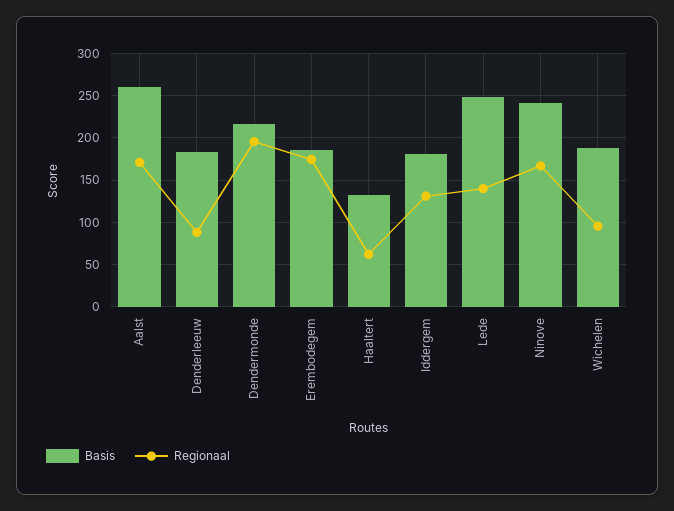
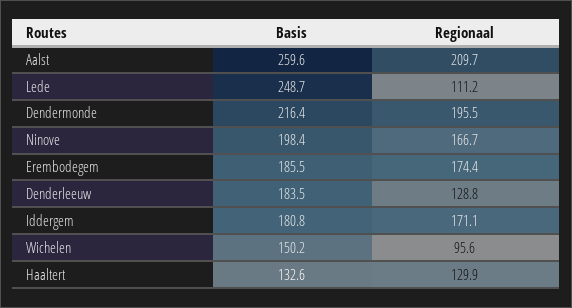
Regionaal, Aalst: 170 -> 209.7
Regionaal, Denderleeuw: 90 -> 128.8
Regionaal, Haaltert: 60 -> 129.9
Regionaal, Iddergem: 130 -> 171.1
Regionaal, Lede: 140 -> 111.2
Basis, Ninove: 240 -> 198.4
Basis, Wichelen: 190 -> 150.2

